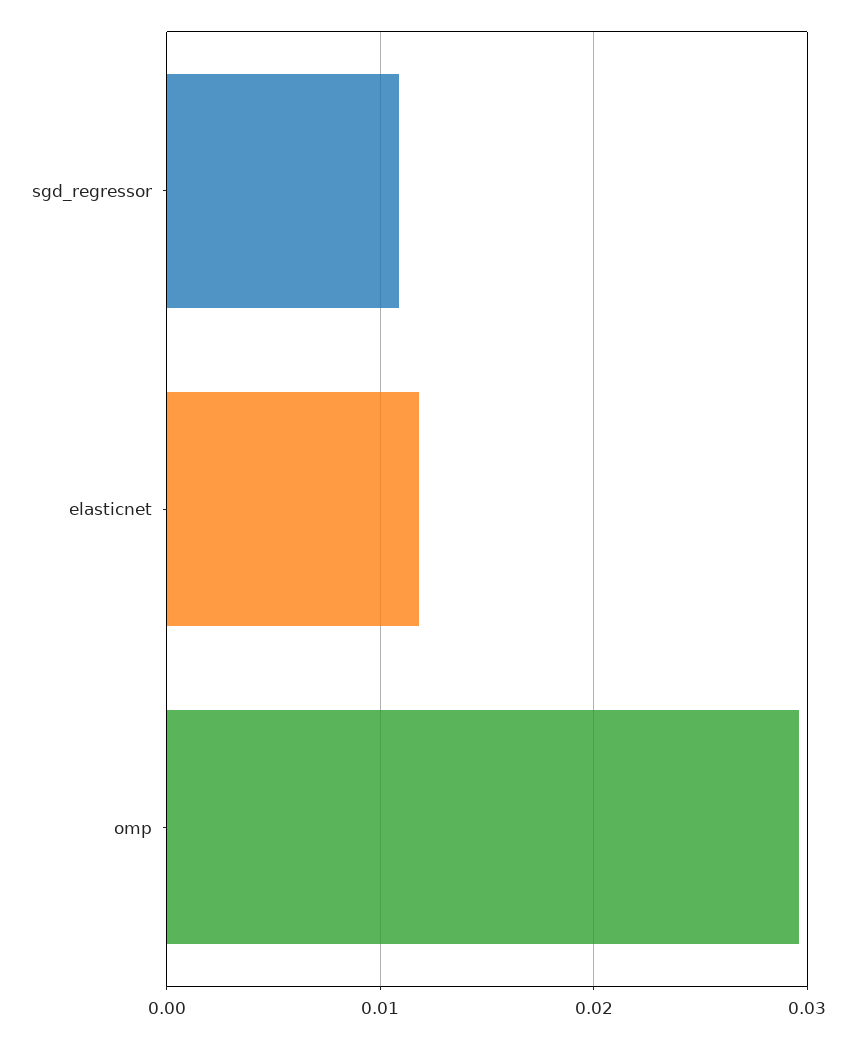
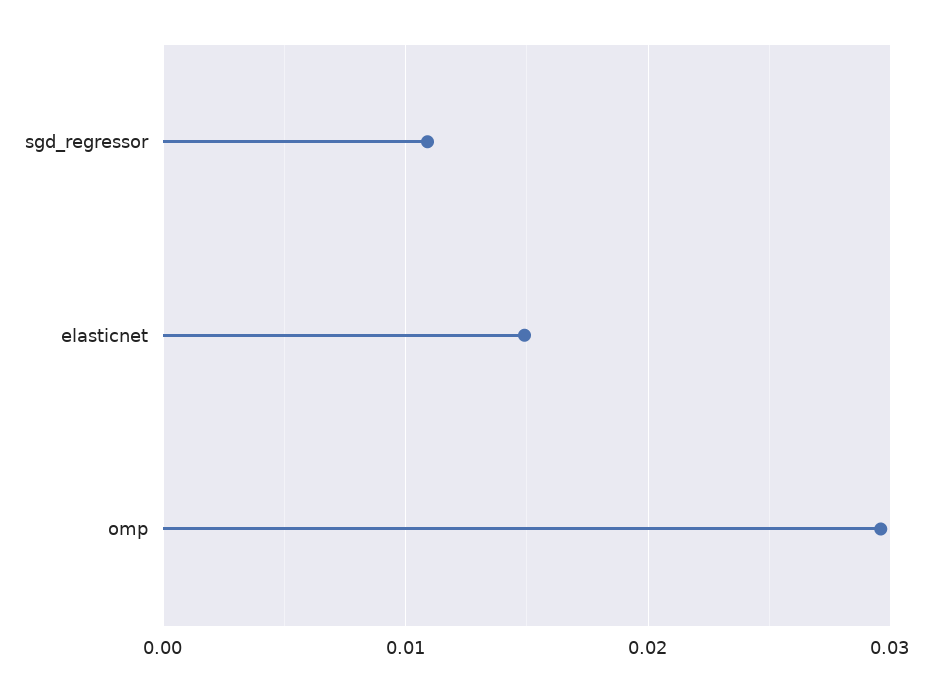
elasticnet: 0.012 -> 0.015

